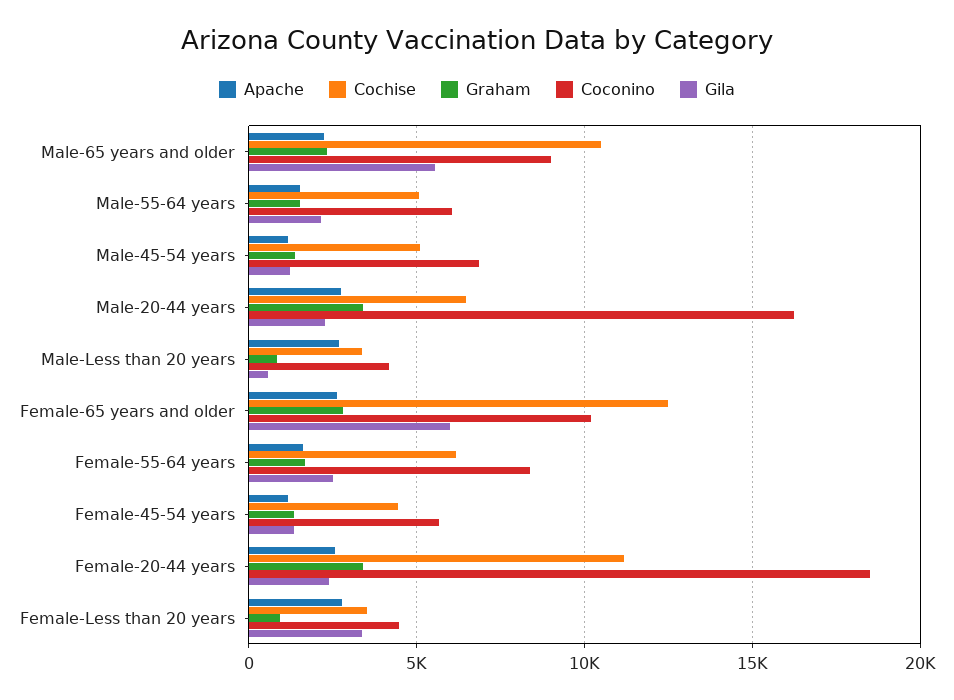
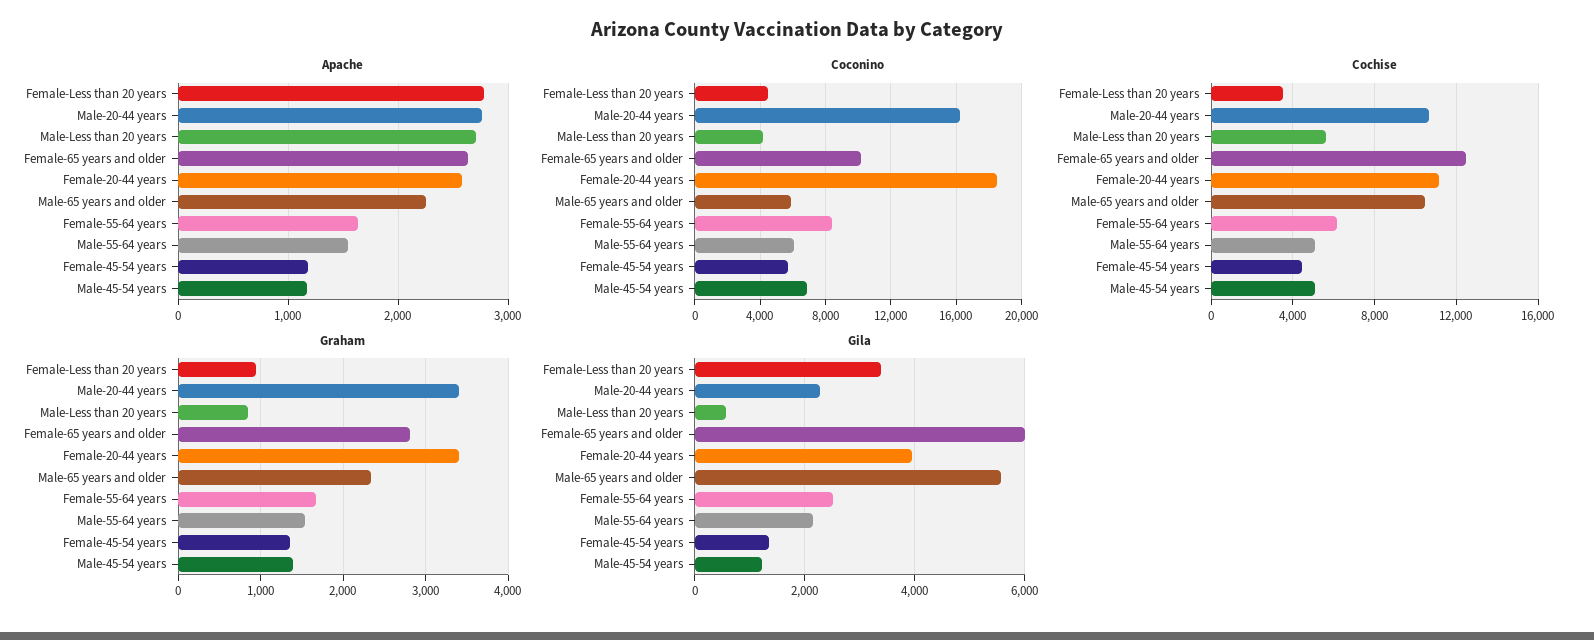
Coconino, Male-65 years and older: 9000 -> 6000
Cochise, Male-20-44 years: 6500 -> 10500
Cochise, Male-Less than 20 years: 3500 -> 5500
Gila, Female-20-44 years: 2500 -> 4000

